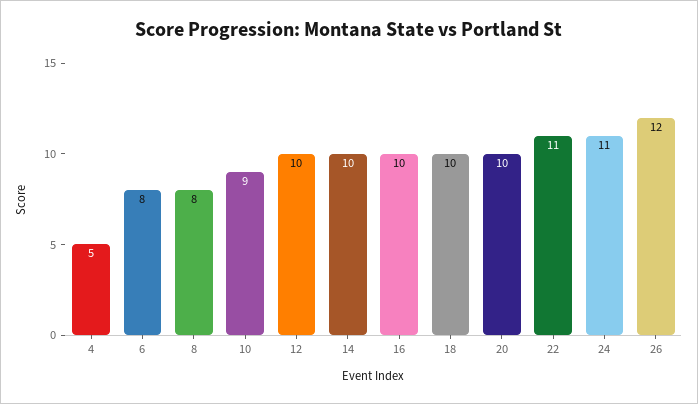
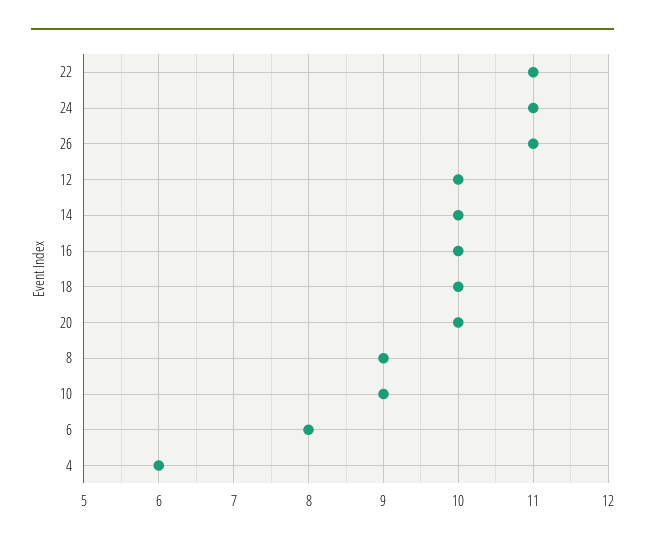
4: 5 -> 6
8: 8 -> 9
26: 12 -> 11

